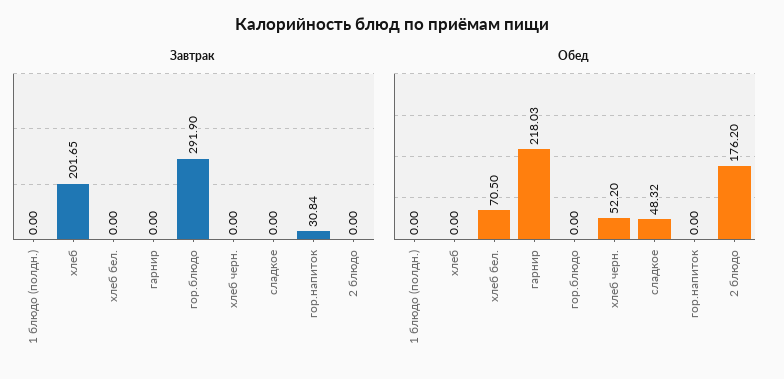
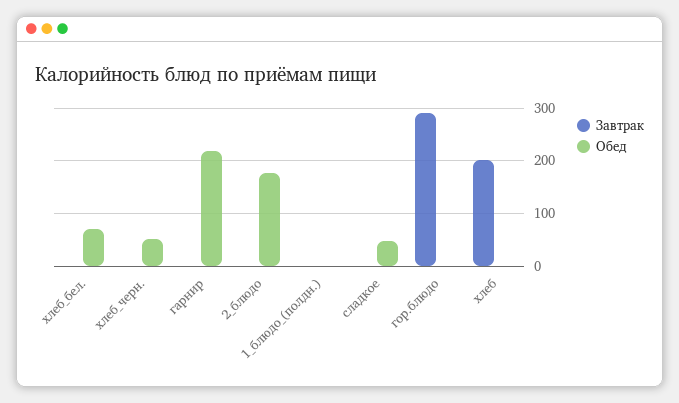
Завтрак, гор.напиток: 30.84 -> none
Обед, гор.напиток: 0 -> none

